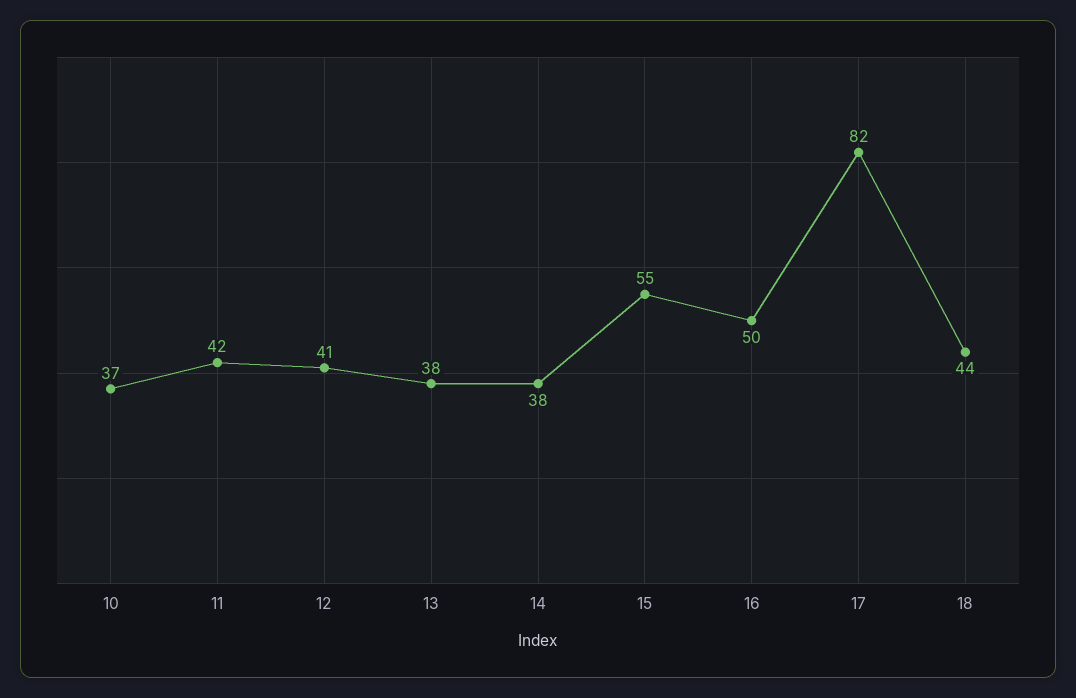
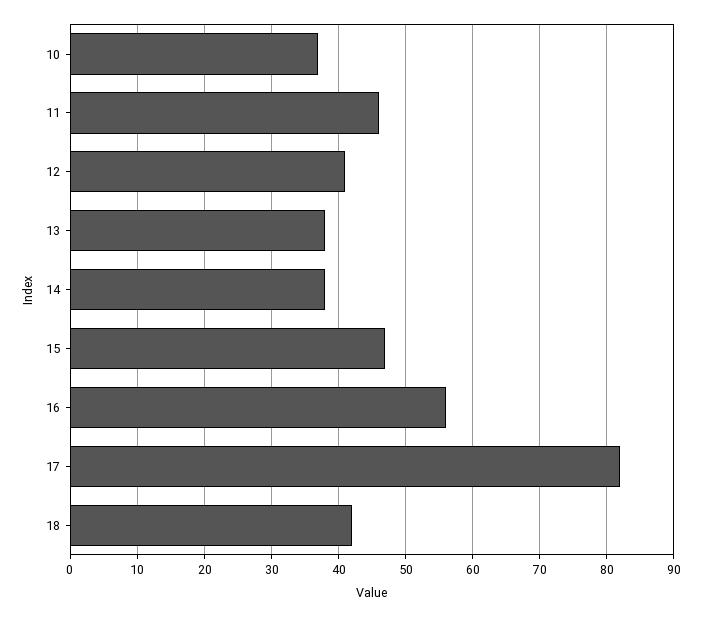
11: 42 -> 46
15: 55 -> 47
16: 50 -> 56
18: 44 -> 42

